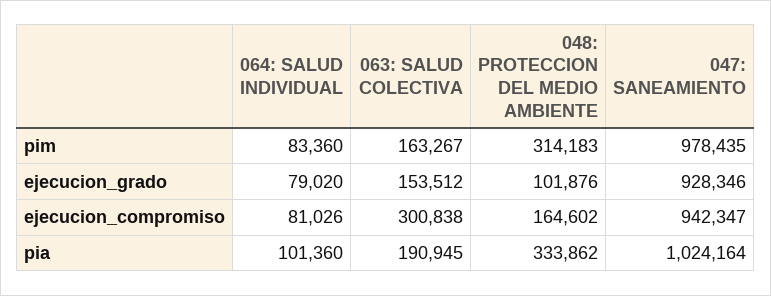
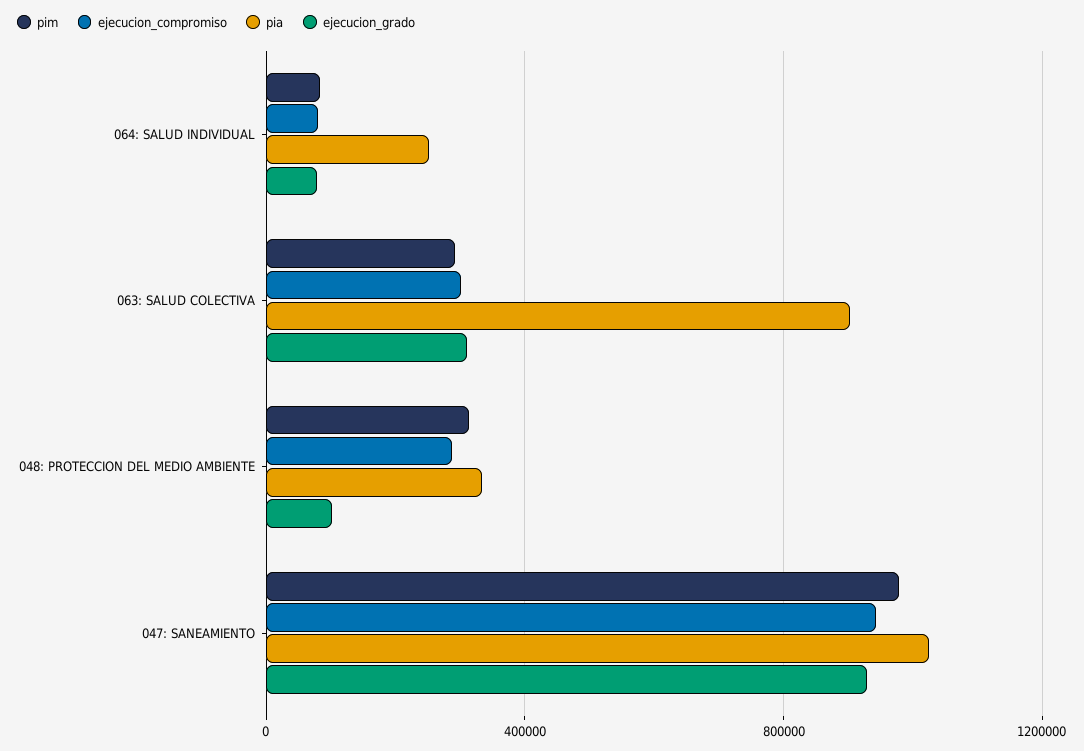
pim, 063: SALUD COLECTIVA: 163267 -> 300000
ejecucion_grado, 063: SALUD COLECTIVA: 153512 -> 300000
ejecucion_compromiso, 048: PROTECCION DEL MEDIO AMBIENTE: 164602 -> 300000
pia, 064: SALUD INDIVIDUAL: 101360 -> 250000
pia, 063: SALUD COLECTIVA: 190945 -> 900000

